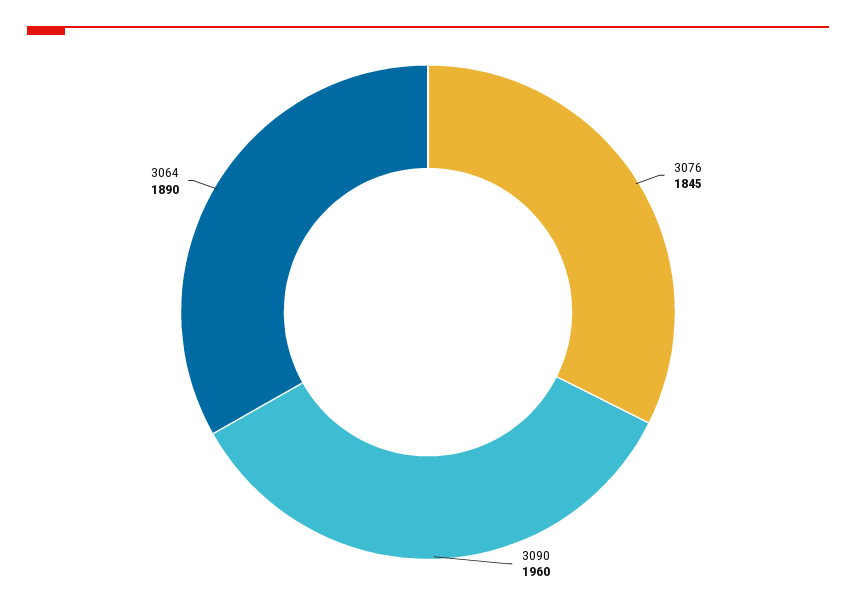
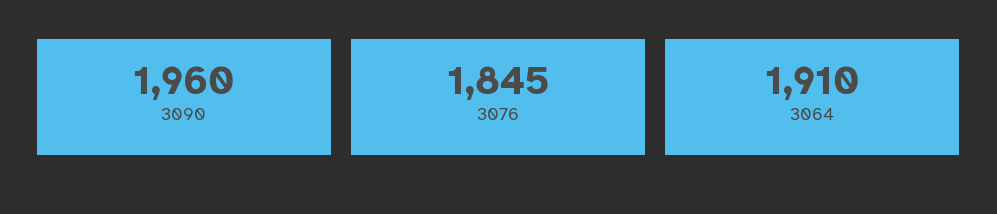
3064: 1890 -> 1910

